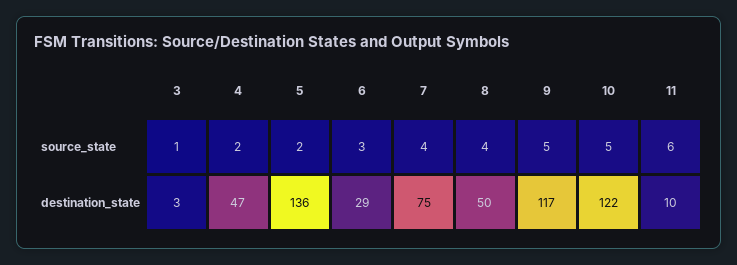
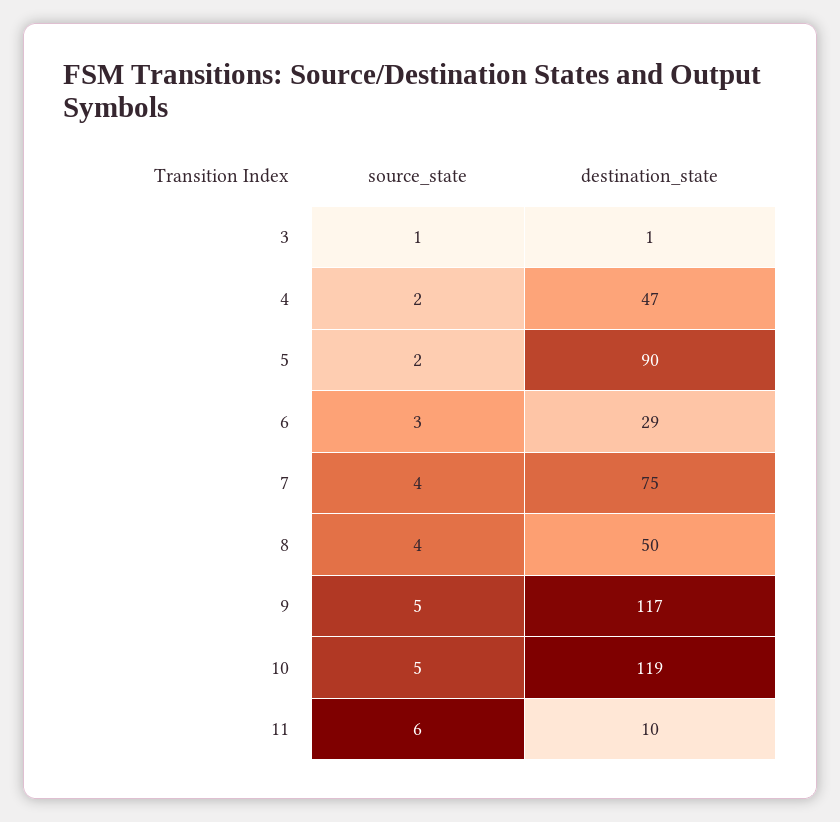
3, destination_state: 3 -> 1
5, destination_state: 136 -> 90
10, destination_state: 122 -> 119

